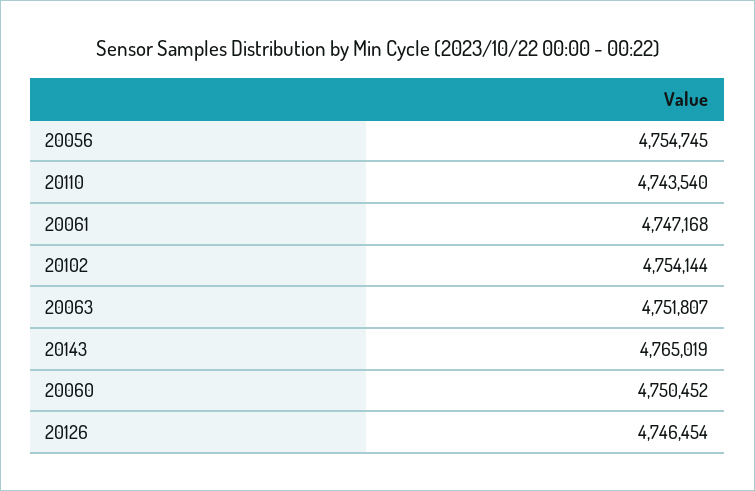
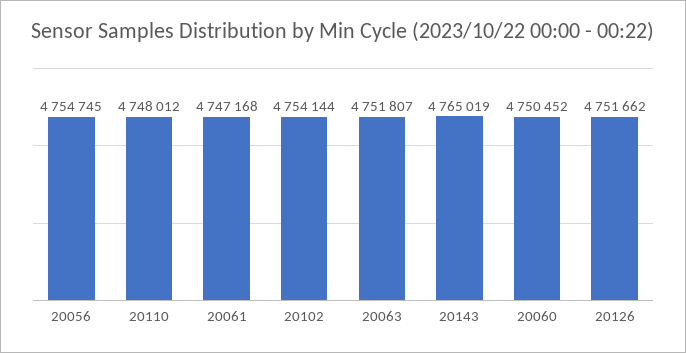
20110: 4743540 -> 4748012
20126: 4746454 -> 4751662

